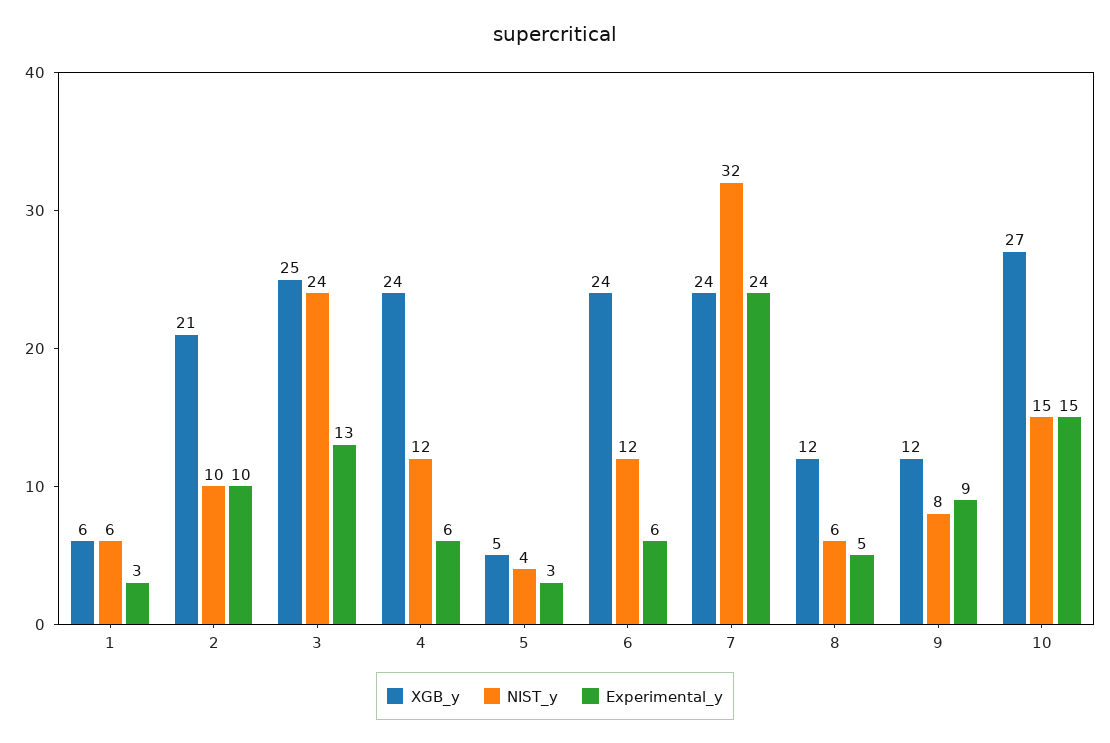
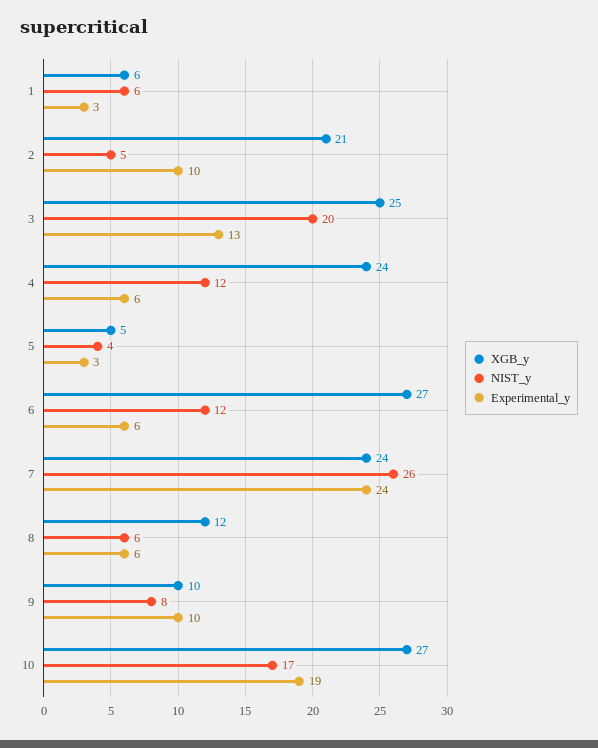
NIST_y, 2: 10 -> 5
NIST_y, 3: 24 -> 20
XGB_y, 6: 24 -> 27
NIST_y, 7: 32 -> 26
Experimental_y, 8: 5 -> 6
XGB_y, 9: 12 -> 10
Experimental_y, 9: 9 -> 10
NIST_y, 10: 15 -> 17
Experimental_y, 10: 15 -> 19

